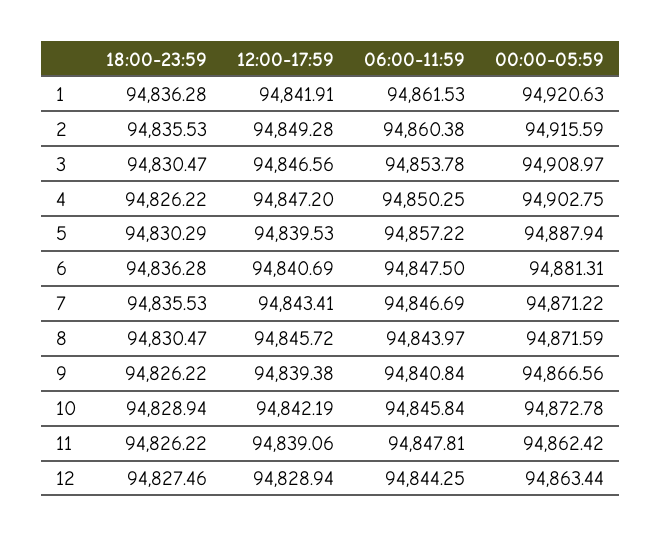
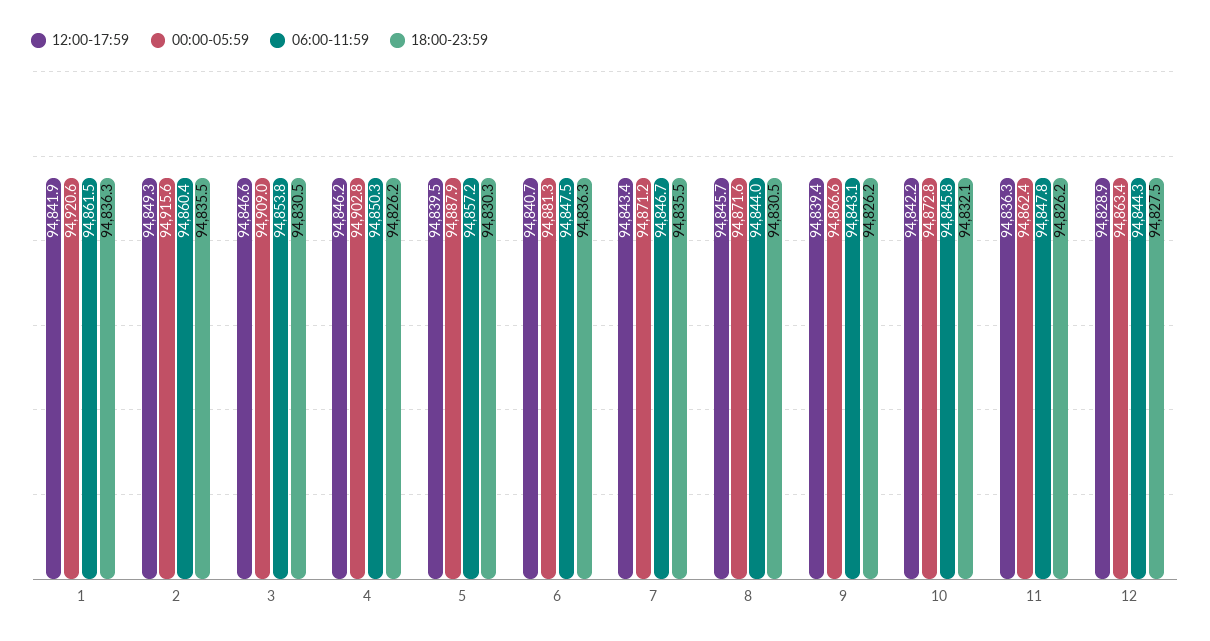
12:00-17:59, 4: 94847.2 -> 94846.2
06:00-11:59, 9: 94840.84 -> 94843.1
18:00-23:59, 10: 94828.94 -> 94832.1
12:00-17:59, 11: 94839.06 -> 94836.3

